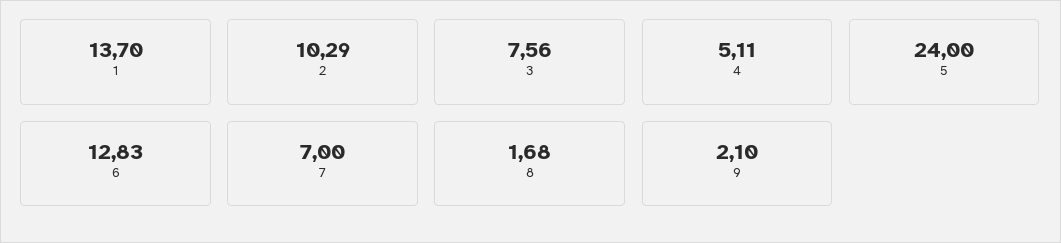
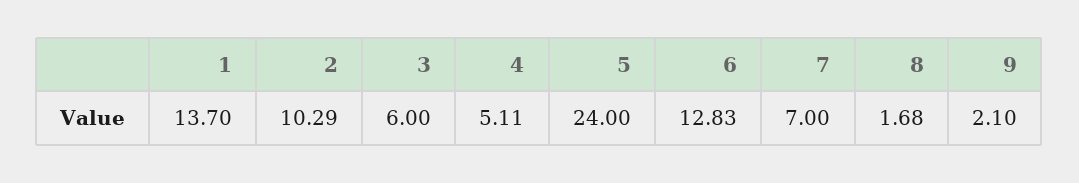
3: 7.56 -> 6

